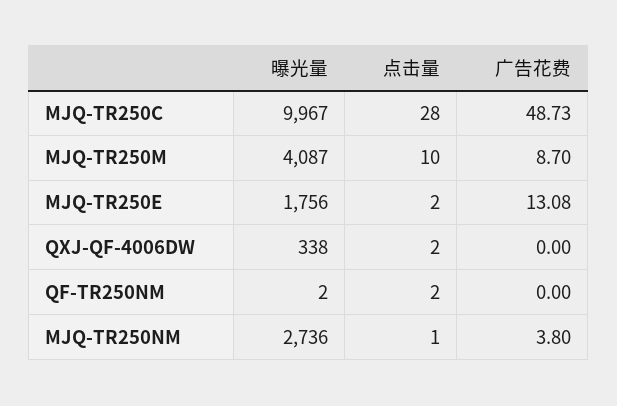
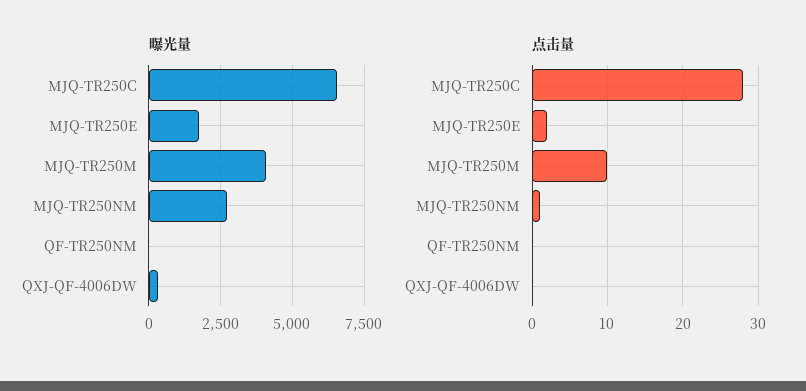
曝光量, MJQ-TR250C: 9967 -> 6500
广告花费, MJQ-TR250C: 48.73 -> none
广告花费, MJQ-TR250M: 8.7 -> none
广告花费, MJQ-TR250E: 13.08 -> none
点击量, QXJ-QF-4006DW: 2 -> 0
广告花费, QXJ-QF-4006DW: 0 -> none
点击量, QF-TR250NM: 2 -> 0
广告花费, QF-TR250NM: 0 -> none
广告花费, MJQ-TR250NM: 3.8 -> none

